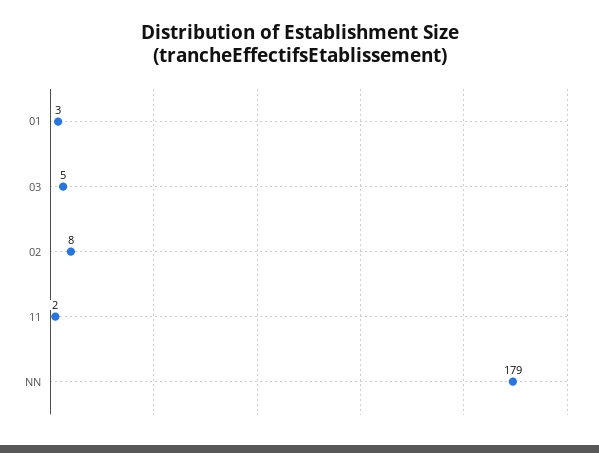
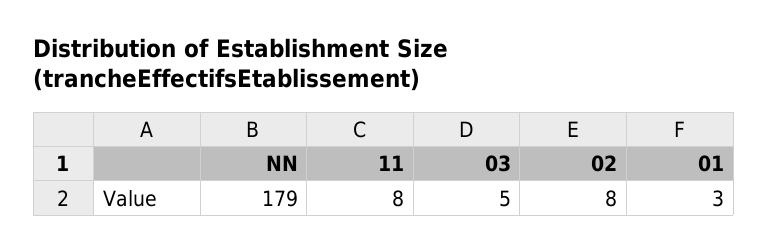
11: 2 -> 8

